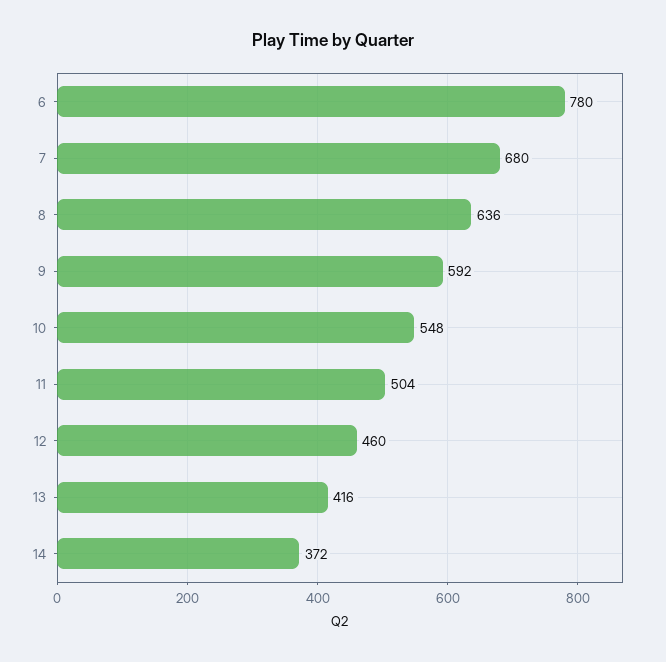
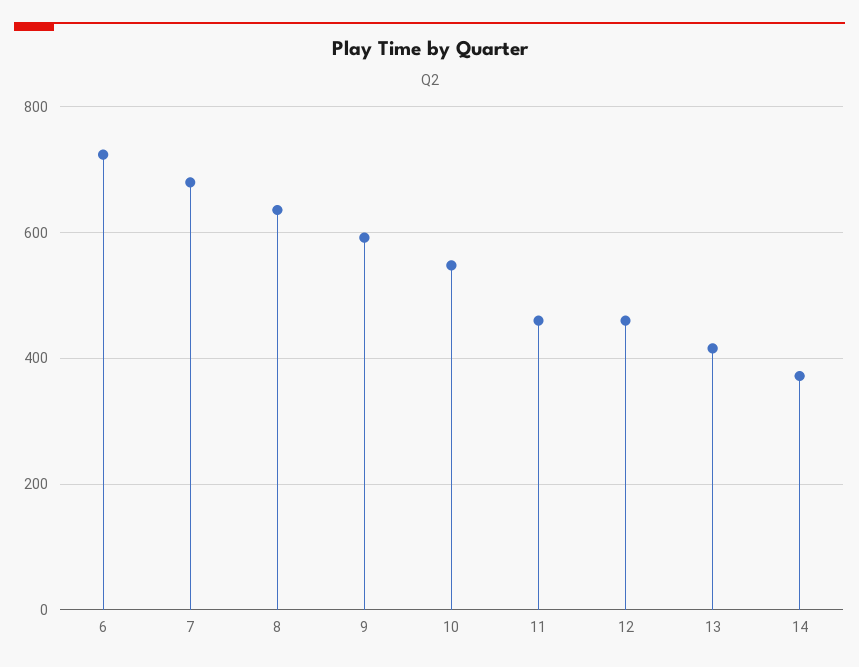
6: 780 -> 720
11: 504 -> 460

